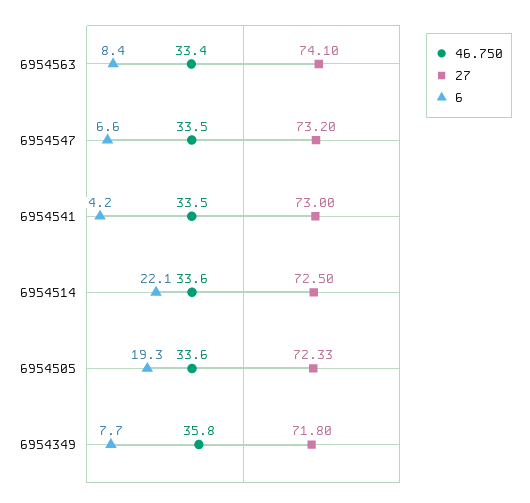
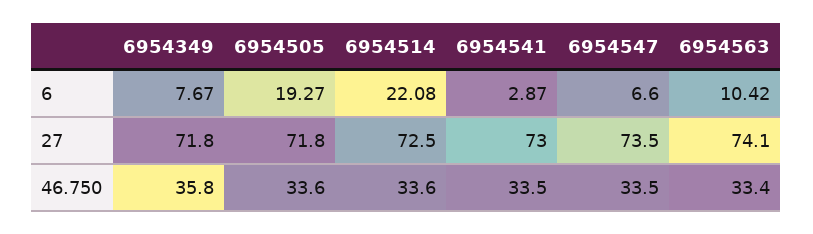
6, 6954563: 8.4 -> 10.42
27, 6954547: 73.2 -> 73.5
6, 6954541: 4.2 -> 2.87
27, 6954505: 72.33 -> 71.8

